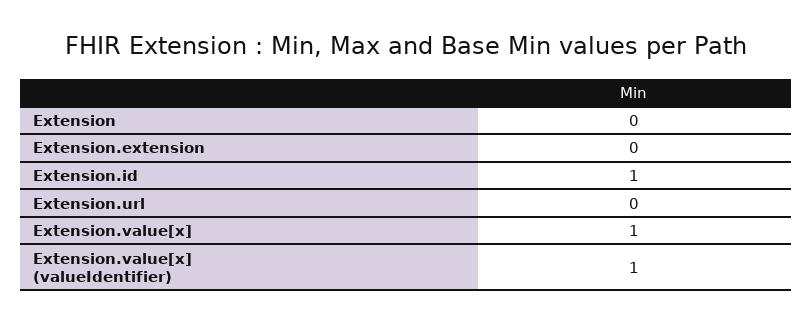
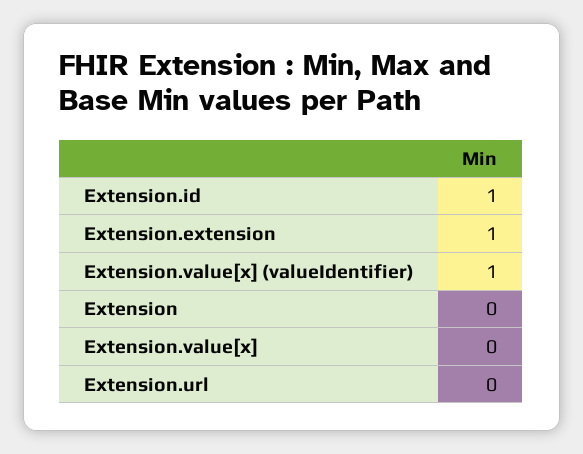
Extension.extension: 0 -> 1
Extension.value[x]: 1 -> 0

